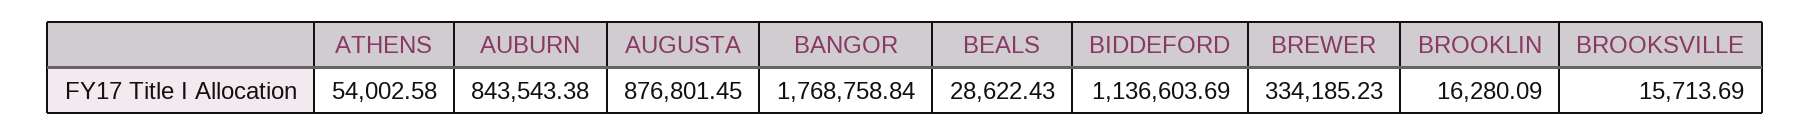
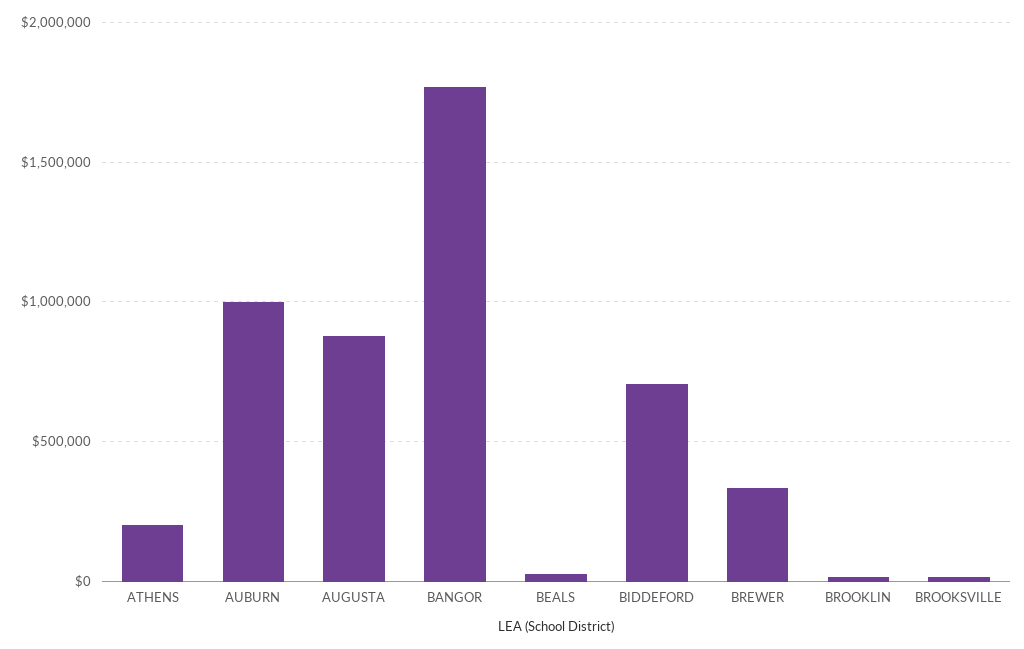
ATHENS: 54002.58 -> 200000
AUBURN: 843543.38 -> 1000000
BIDDEFORD: 1136603.69 -> 700000

